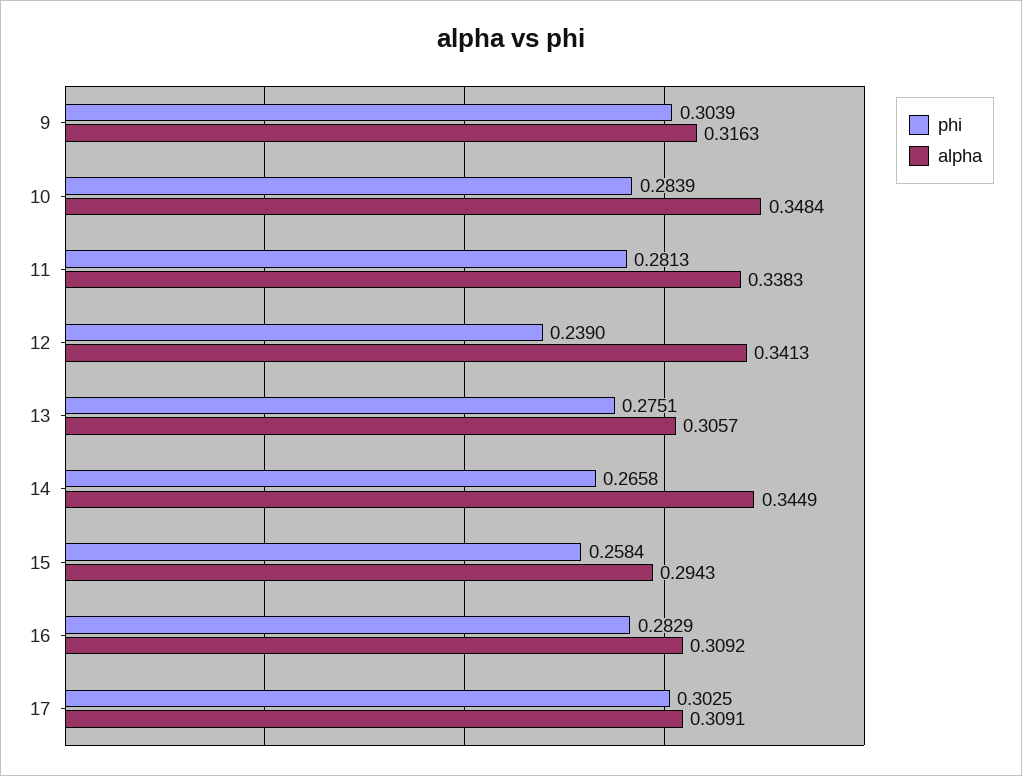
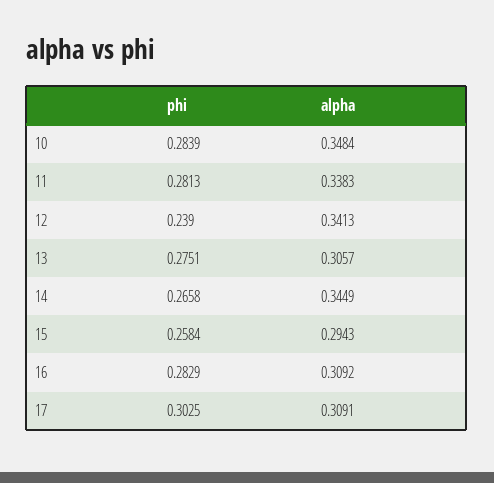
phi, 9: 0.3039 -> none
alpha, 9: 0.3163 -> none

